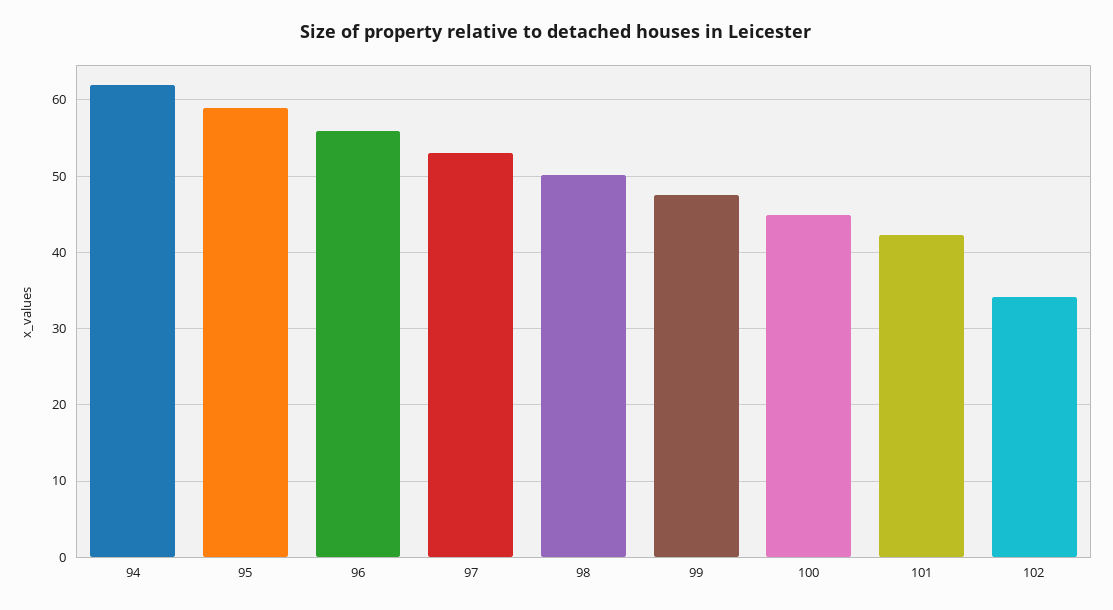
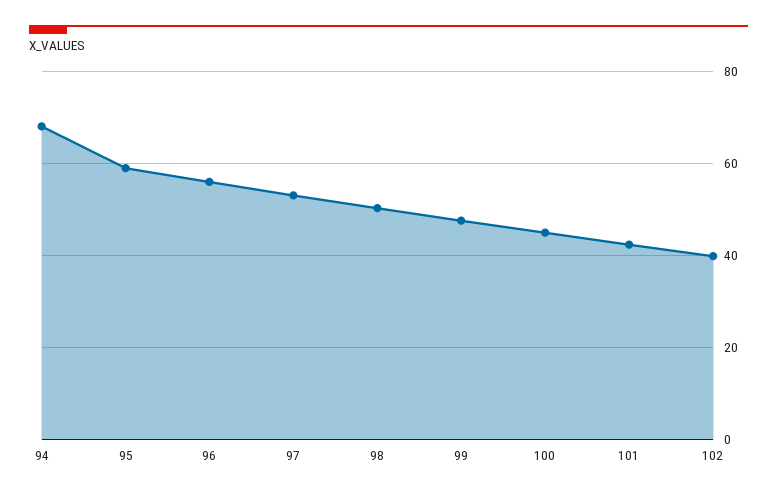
94: 62 -> 68
102: 34 -> 40

